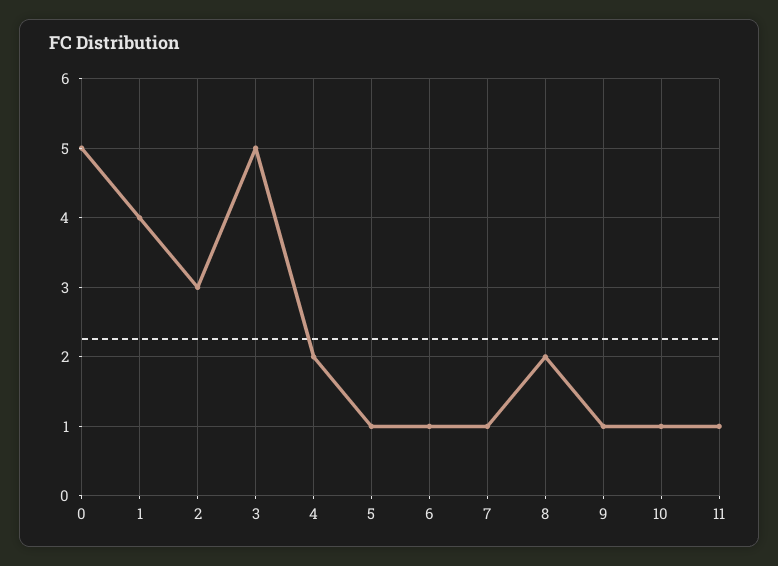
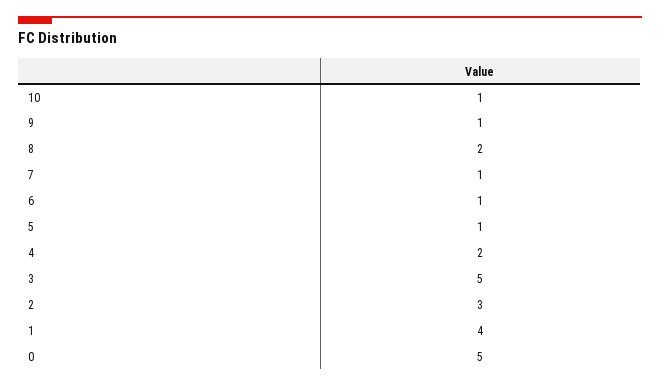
11: 1 -> none

